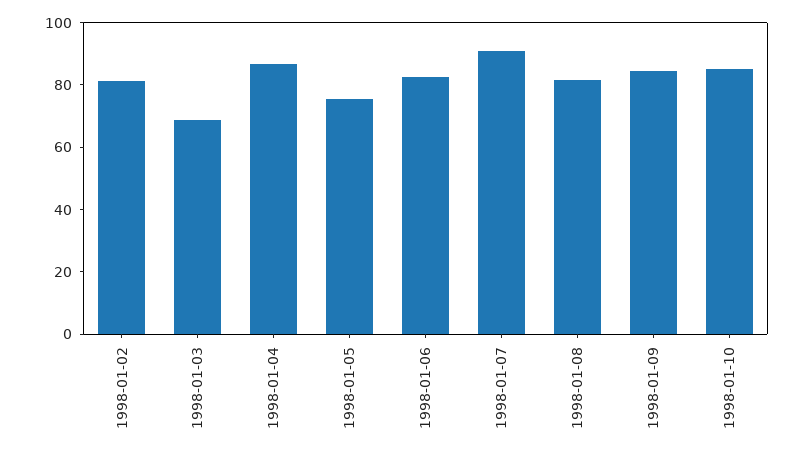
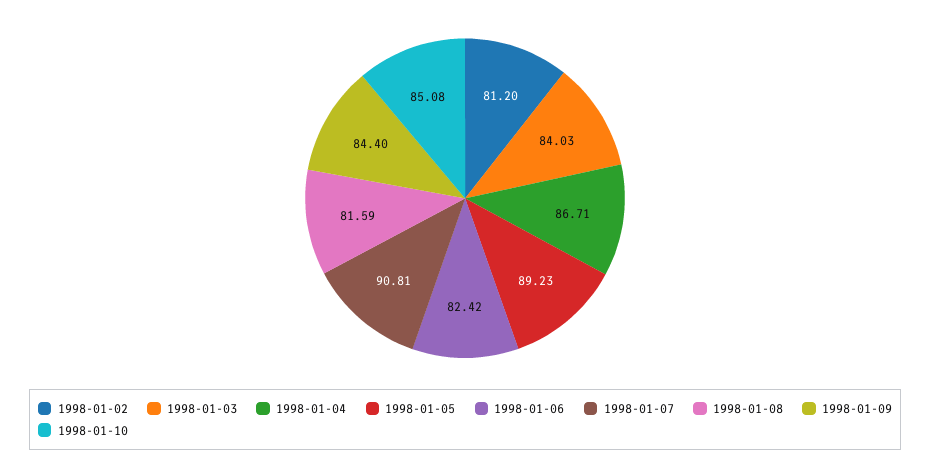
1998-01-03: 70 -> 84.03
1998-01-05: 75 -> 89.23

